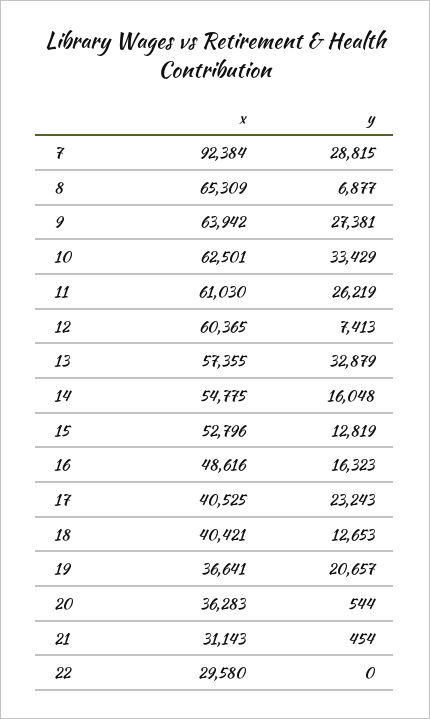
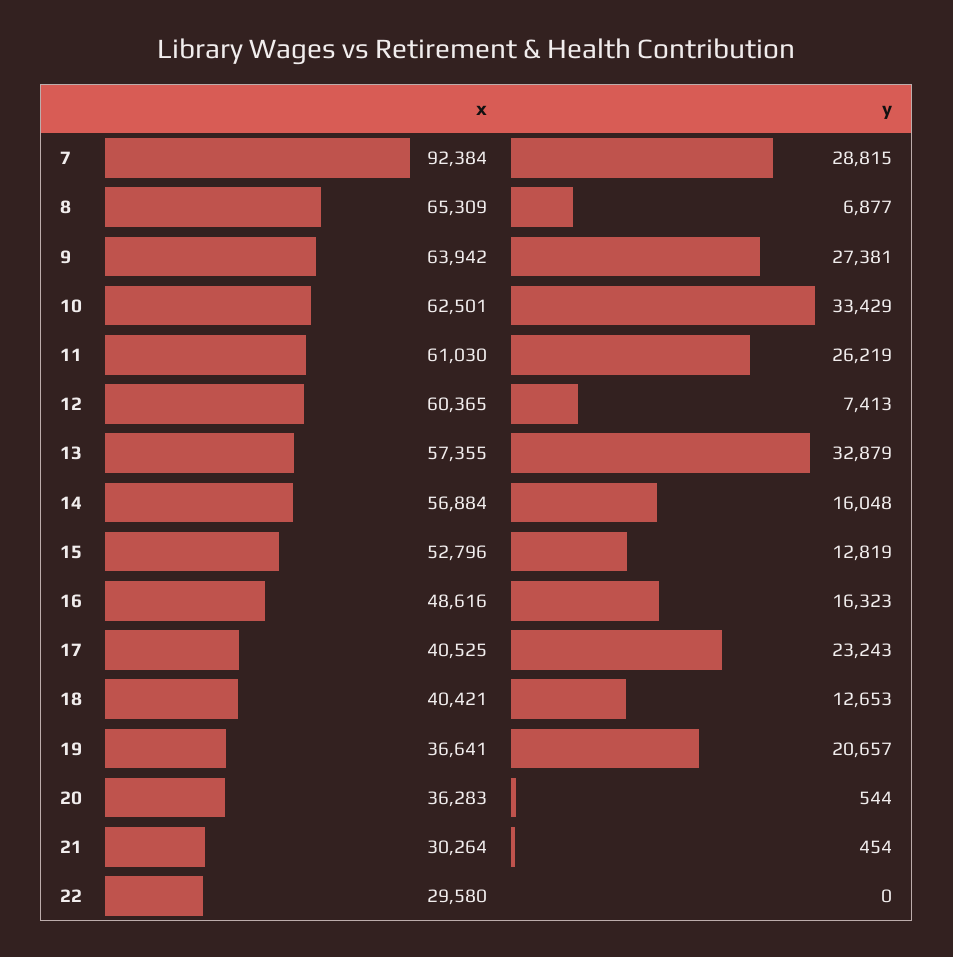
x, 14: 54775 -> 56884
x, 21: 31143 -> 30264

